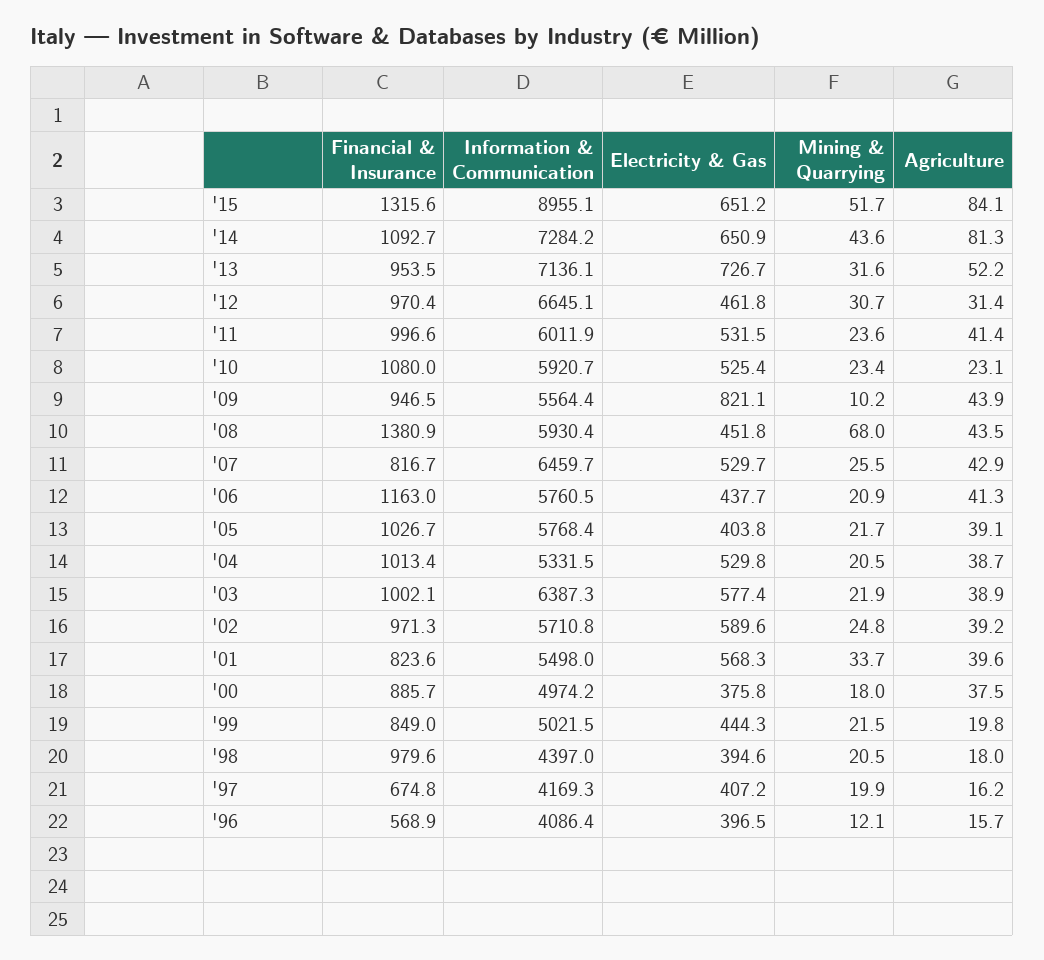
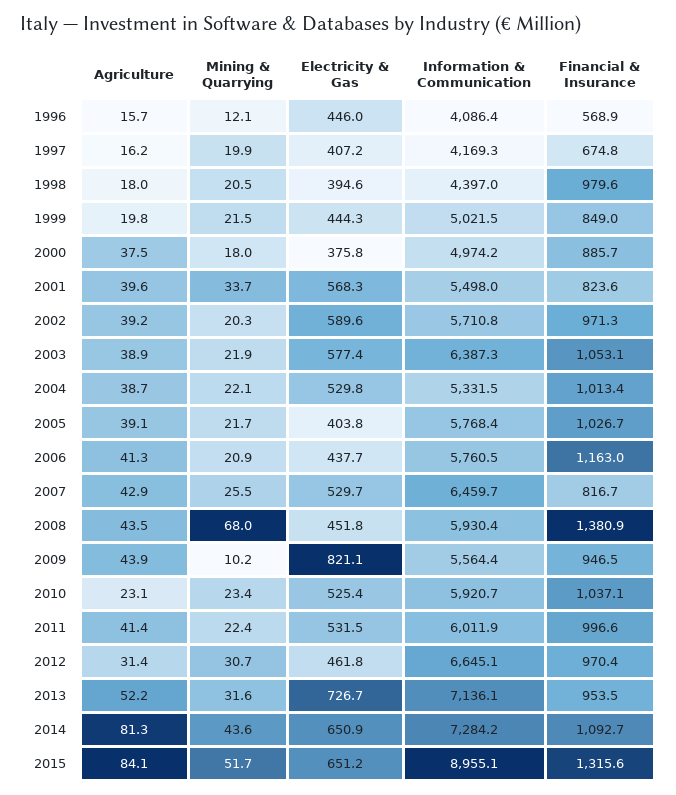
Mining & Quarrying, '11: 23.6 -> 22.4
Financial & Insurance, '10: 1080 -> 1037.1
Mining & Quarrying, '04: 20.5 -> 22.1
Financial & Insurance, '03: 1002.1 -> 1053.1
Mining & Quarrying, '02: 24.8 -> 20.3
Electricity & Gas, '96: 396.5 -> 446

